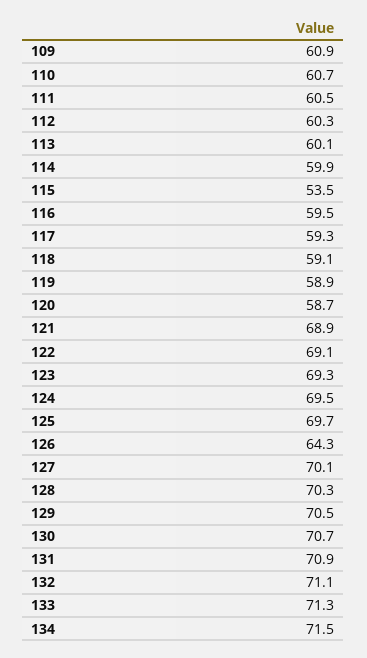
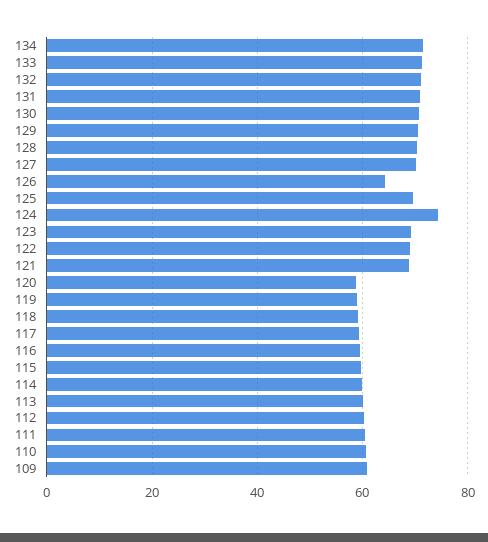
115: 53.5 -> 60
124: 69.5 -> 74

